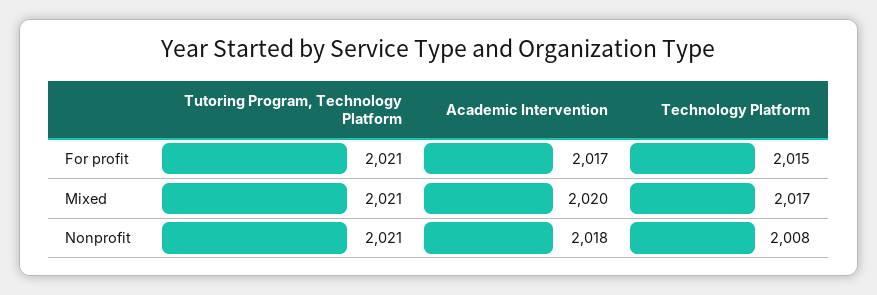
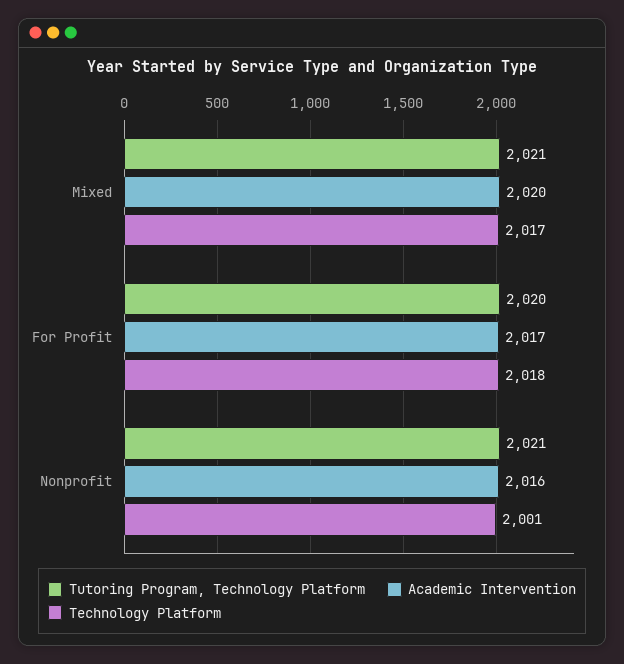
Tutoring Program, Technology Platform, For profit: 2021 -> 2020
Technology Platform, For profit: 2015 -> 2018
Academic Intervention, Nonprofit: 2018 -> 2016
Technology Platform, Nonprofit: 2008 -> 2001

